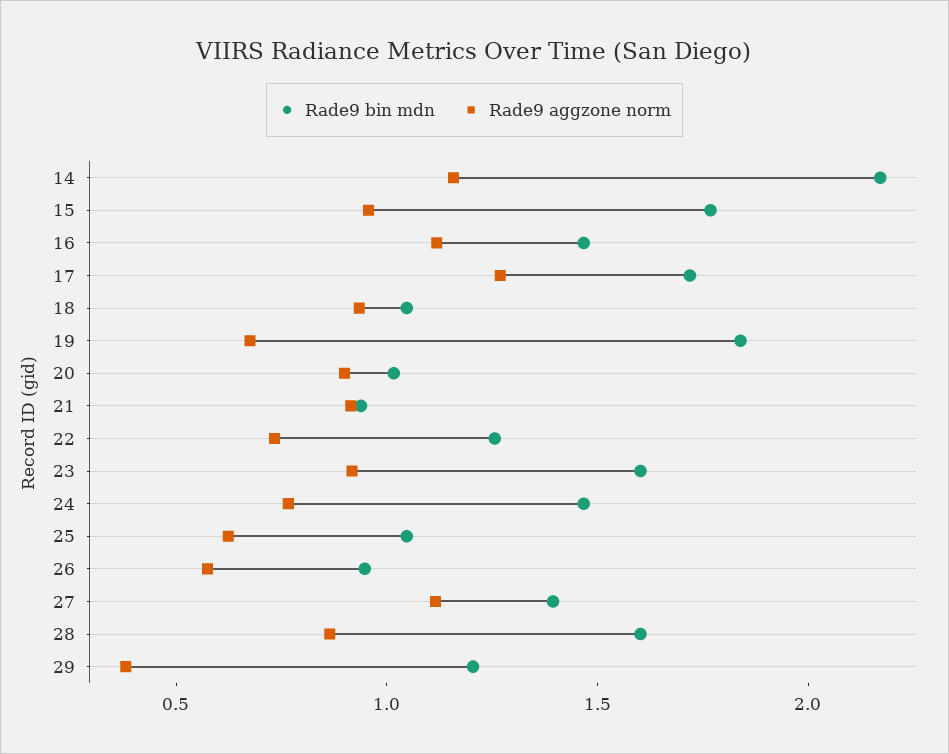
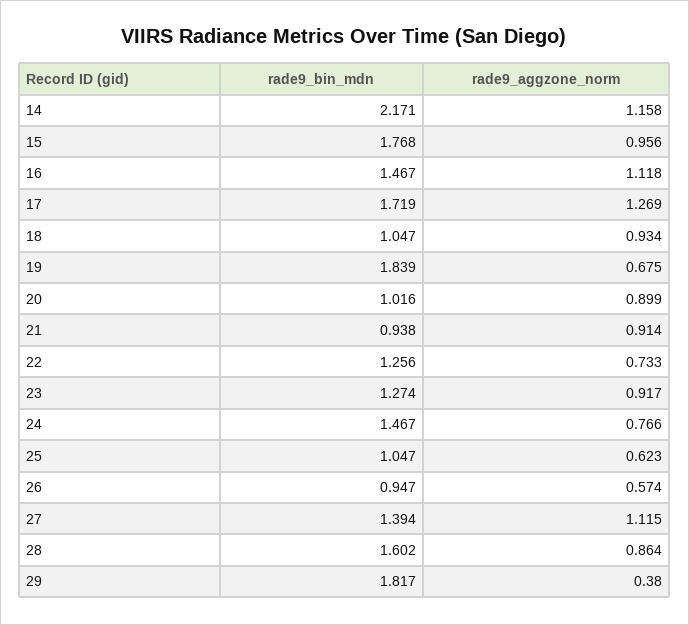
Rade9 bin mdn, 23: 1.6 -> 1.274
Rade9 bin mdn, 29: 1.2 -> 1.817

